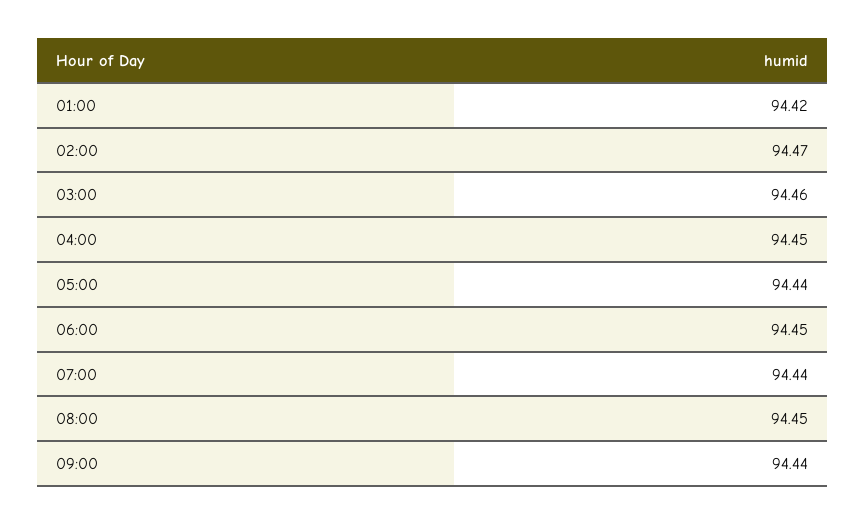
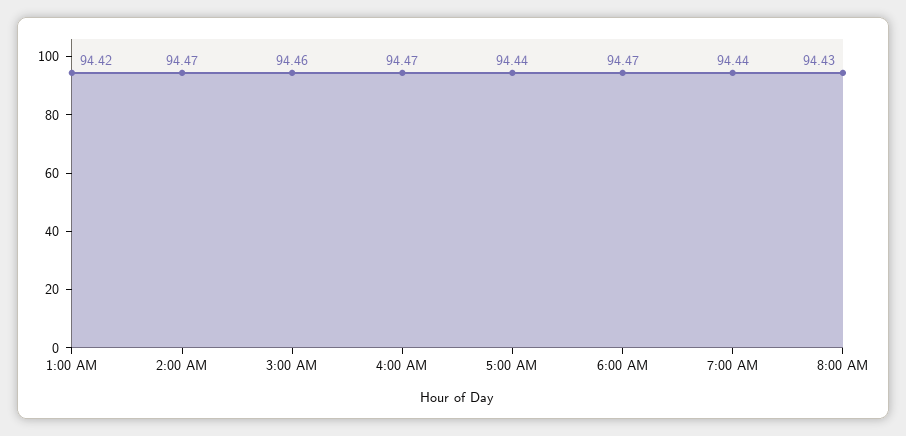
04:00: 94.45 -> 94.47
06:00: 94.45 -> 94.47
08:00: 94.45 -> 94.43
09:00: 94.44 -> none

